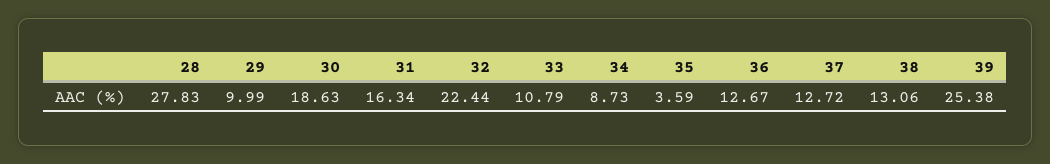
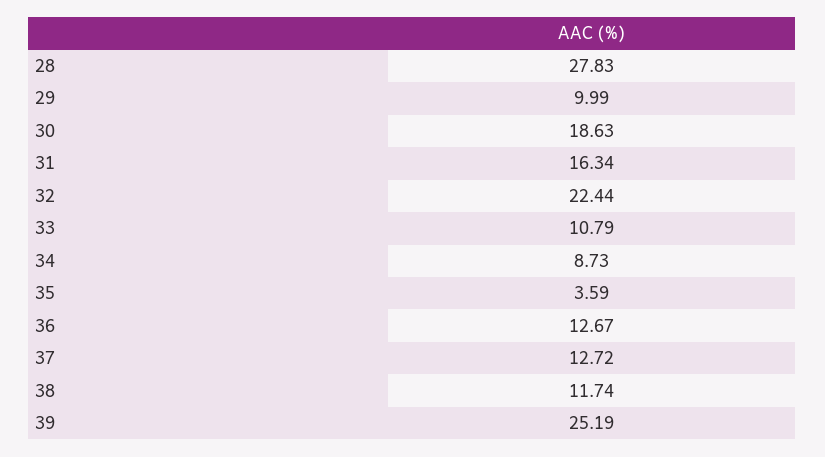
38: 13.06 -> 11.74
39: 25.38 -> 25.19

